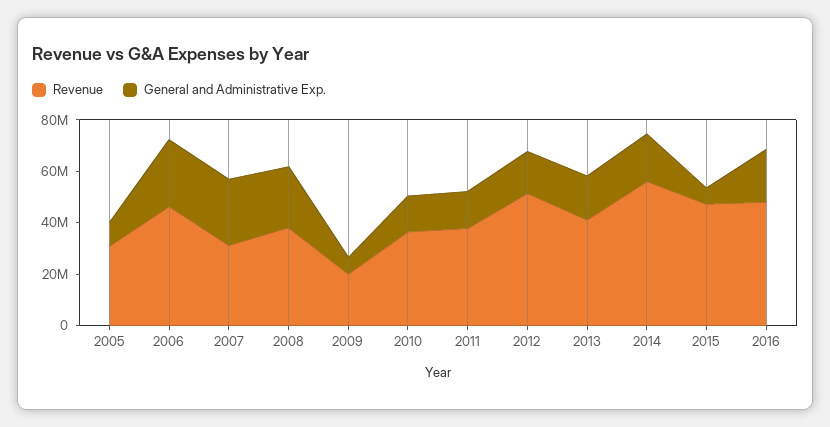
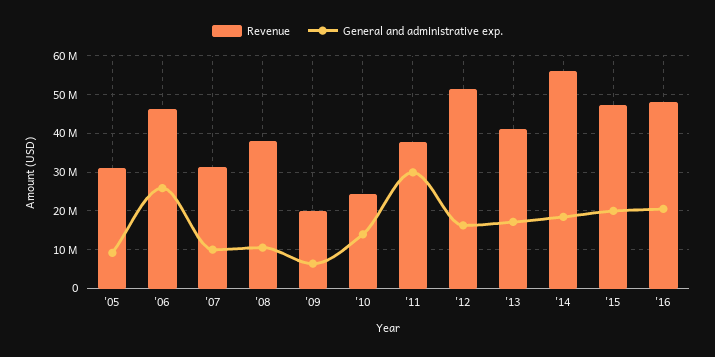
General and Administrative Exp., 2007: 25000000 -> 10000000
General and Administrative Exp., 2008: 25000000 -> 10000000
Revenue, 2010: 35000000 -> 24000000
General and Administrative Exp., 2011: 15000000 -> 30000000
General and Administrative Exp., 2015: 5000000 -> 20000000

